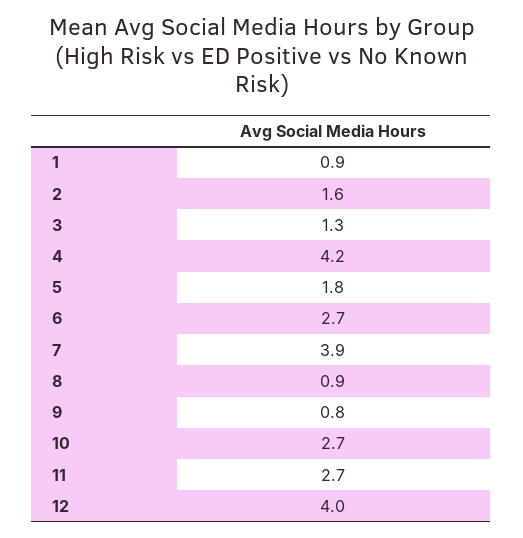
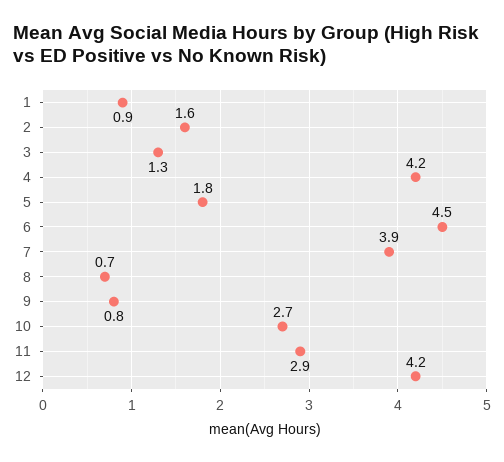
6: 2.7 -> 4.5
8: 0.9 -> 0.7
11: 2.7 -> 2.9
12: 4 -> 4.2

